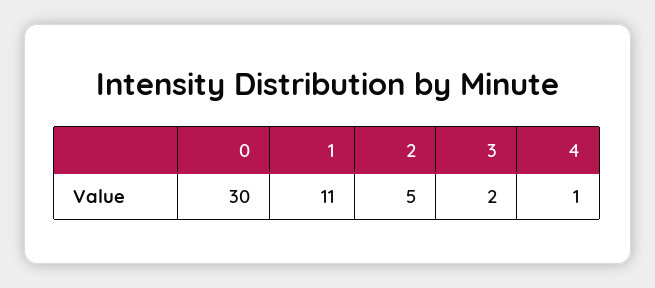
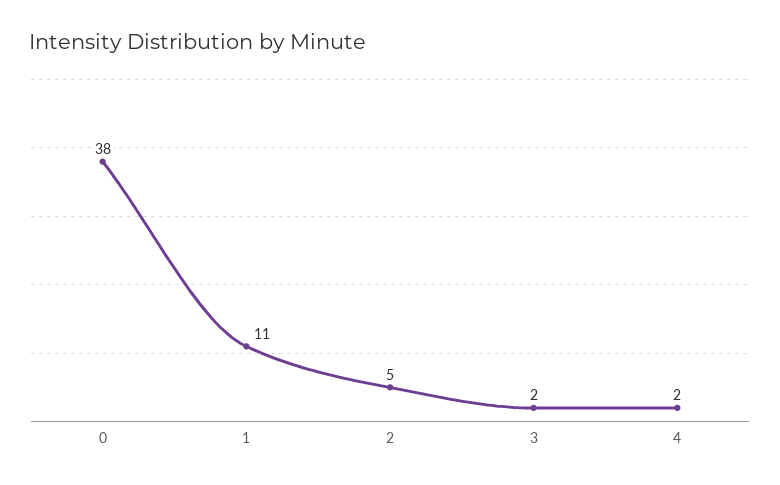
0: 30 -> 38
4: 1 -> 2

